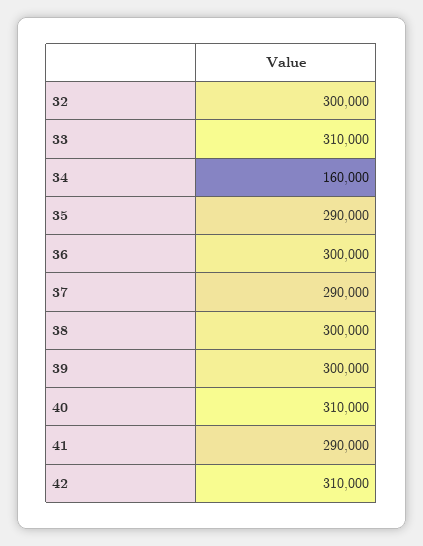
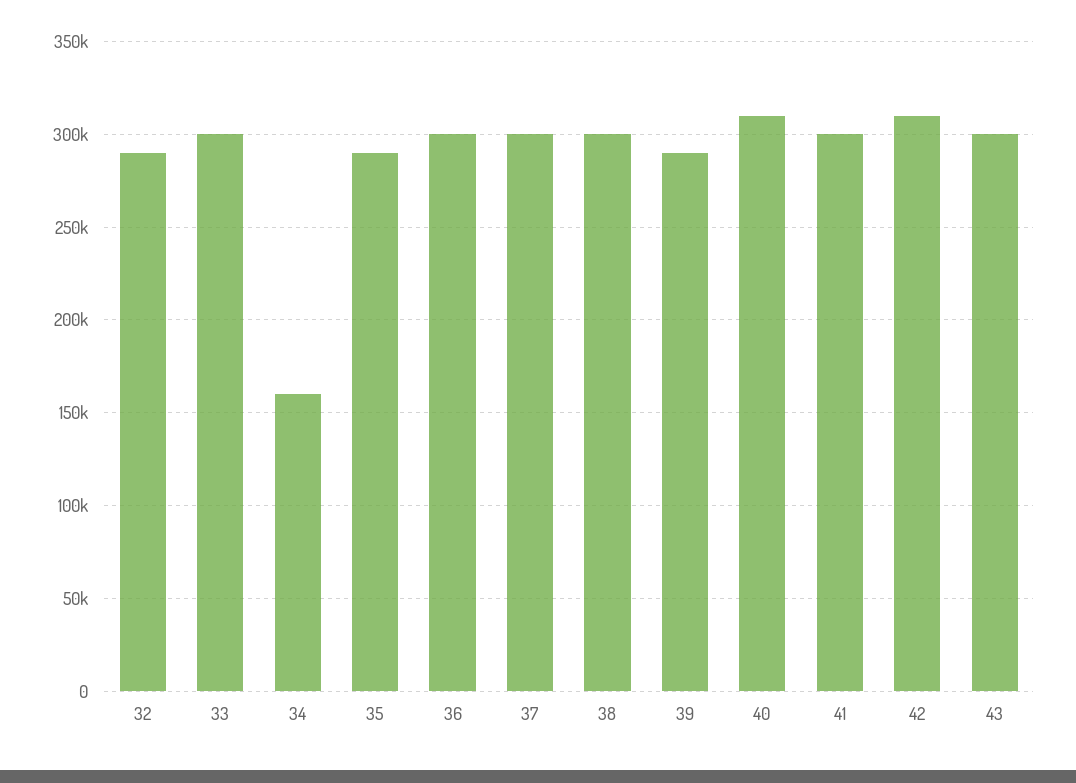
32: 300000 -> 290000
33: 310000 -> 300000
37: 290000 -> 300000
39: 300000 -> 290000
41: 290000 -> 300000
43: none -> 300000

